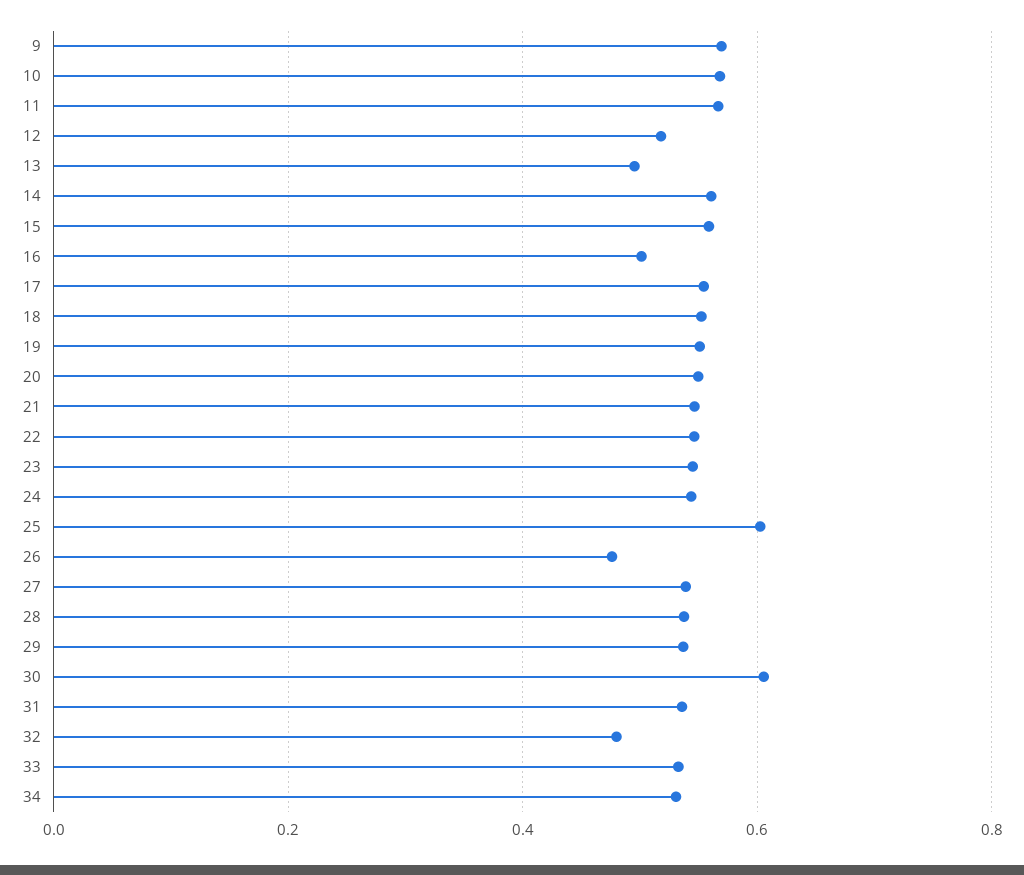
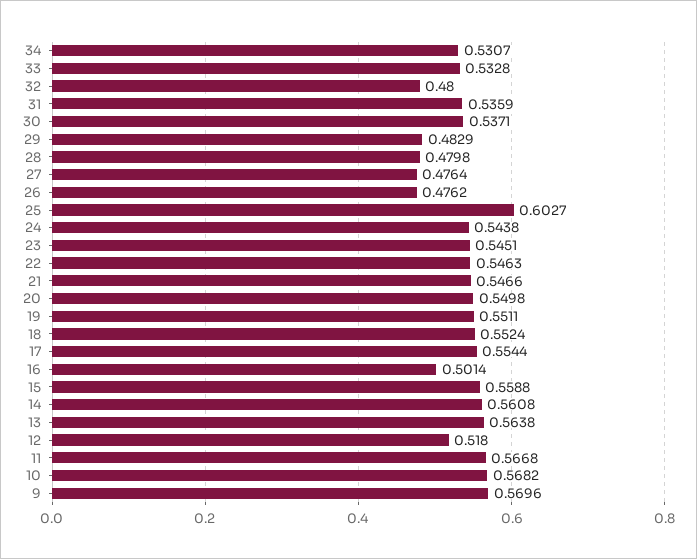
13: 0.5 -> 0.5638
27: 0.54 -> 0.4764
28: 0.54 -> 0.4798
29: 0.54 -> 0.4829
30: 0.6 -> 0.5371

